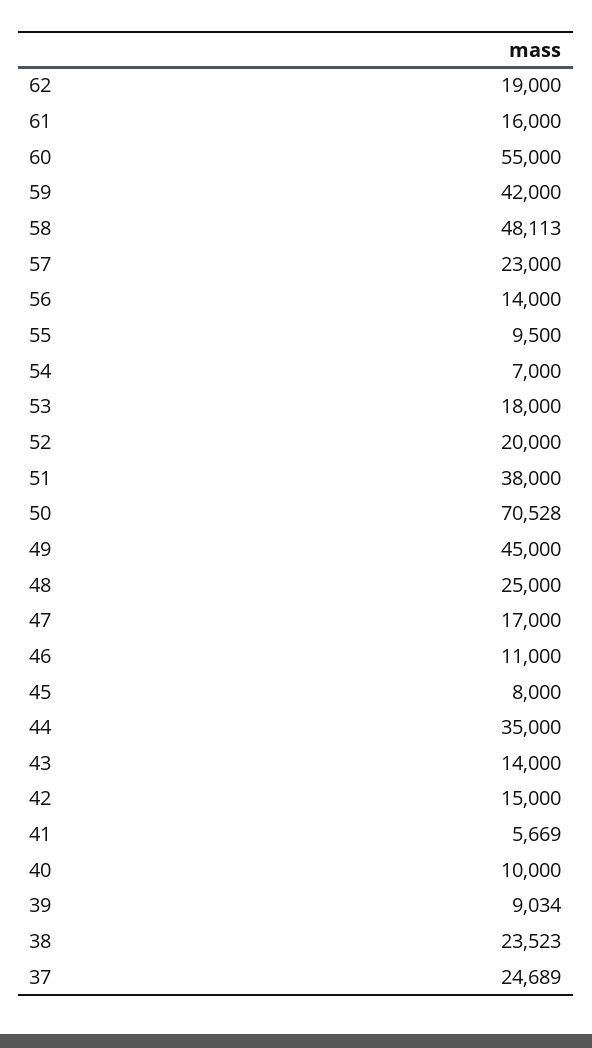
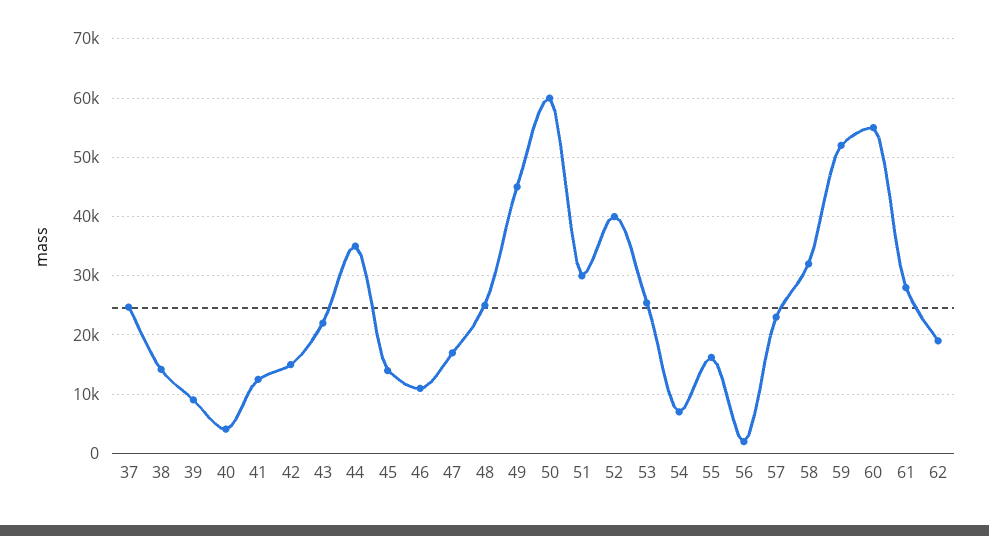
61: 16000 -> 28000
59: 42000 -> 52000
58: 48113 -> 32000
56: 14000 -> 2000
55: 9500 -> 16000
53: 18000 -> 26000
52: 20000 -> 40000
51: 38000 -> 30000
50: 70528 -> 60000
45: 8000 -> 14000
43: 14000 -> 22000
41: 5669 -> 12000
40: 10000 -> 4000
38: 23523 -> 14000

